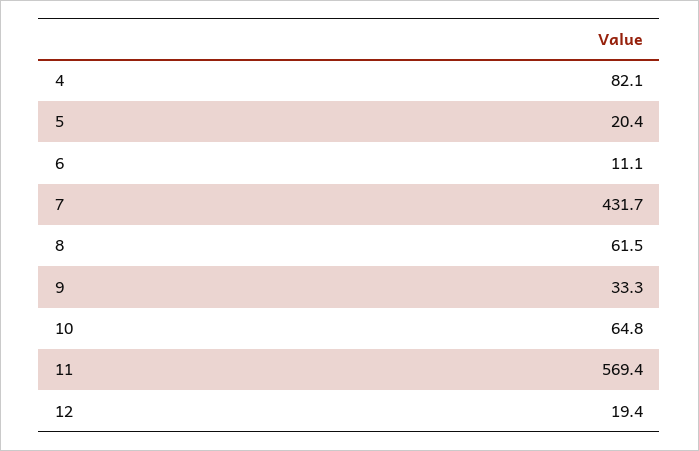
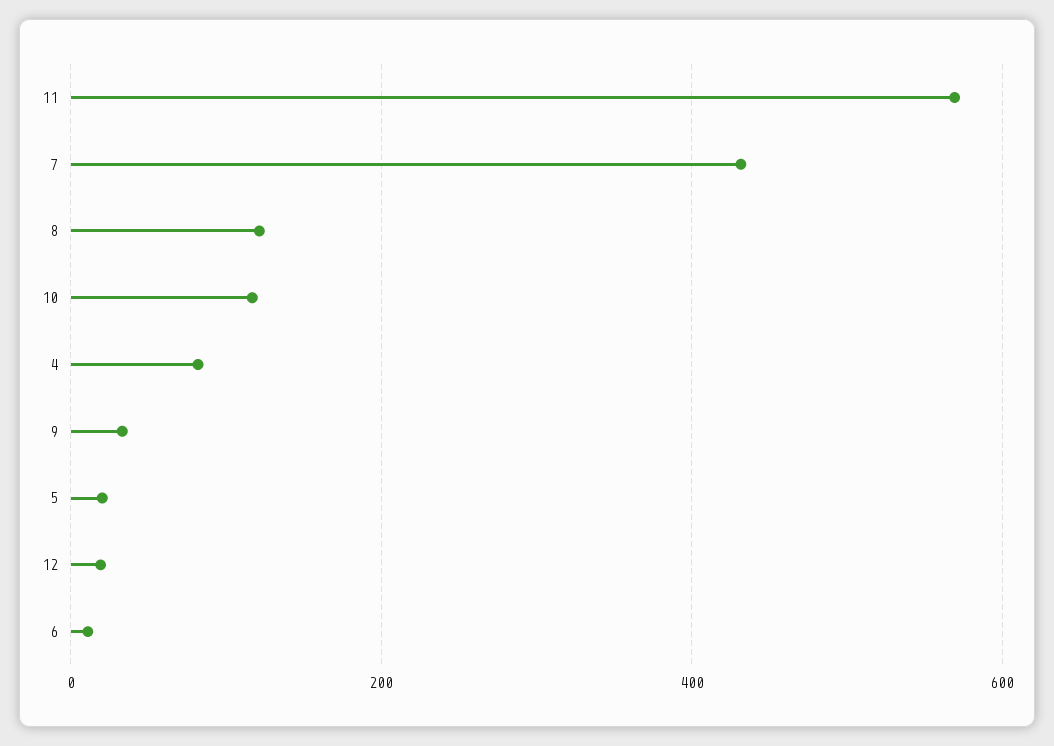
8: 61.5 -> 120
10: 64.8 -> 120

